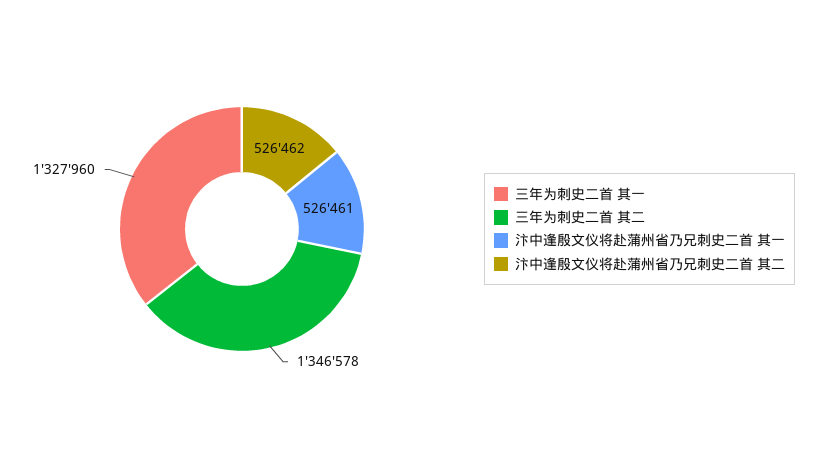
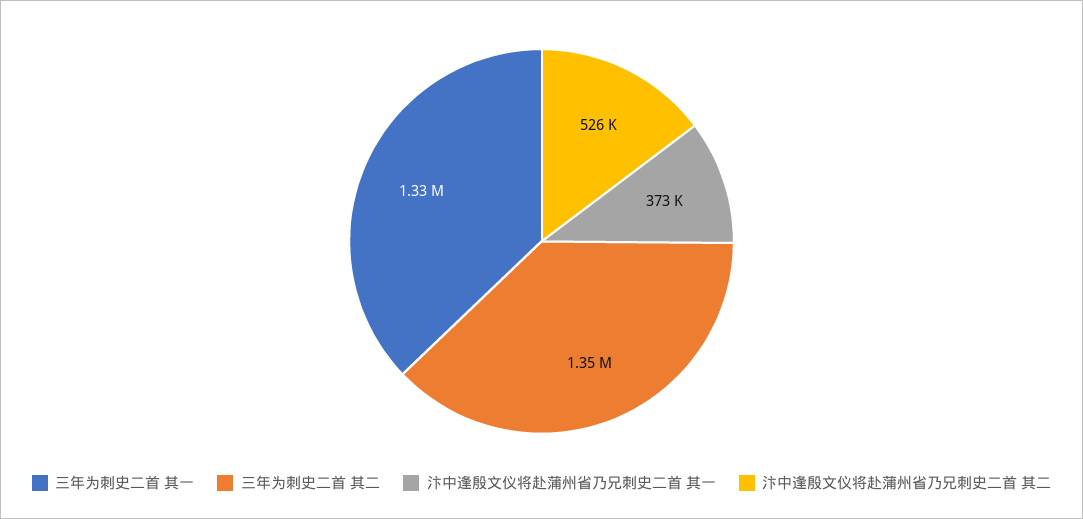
汴中逢殷文仪将赴蒲州省乃兄刺史二首 其一: 526461 -> 373000

